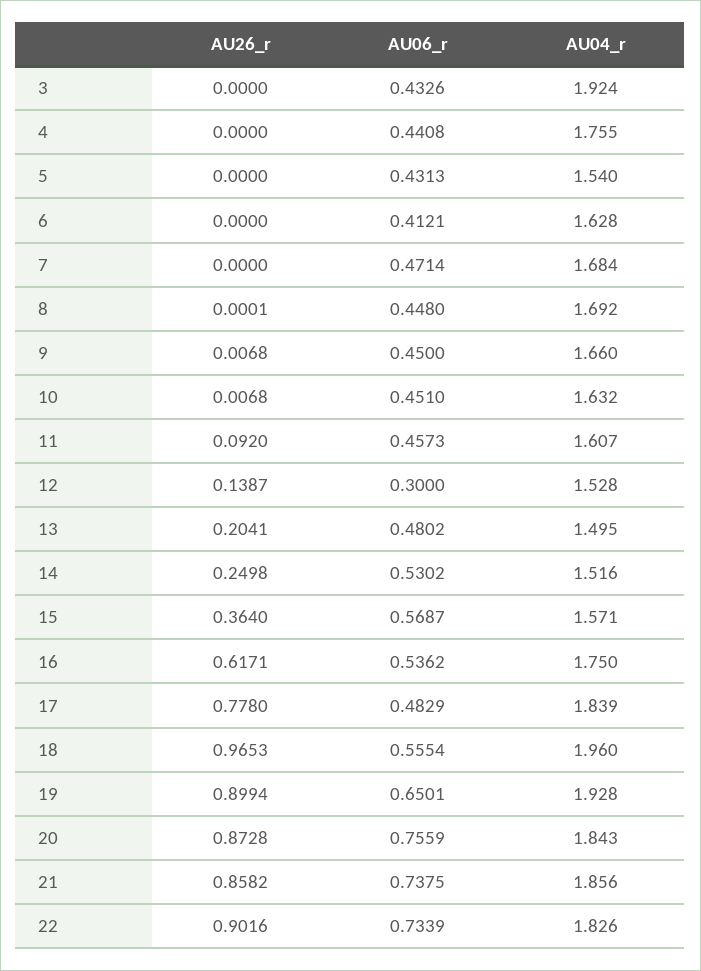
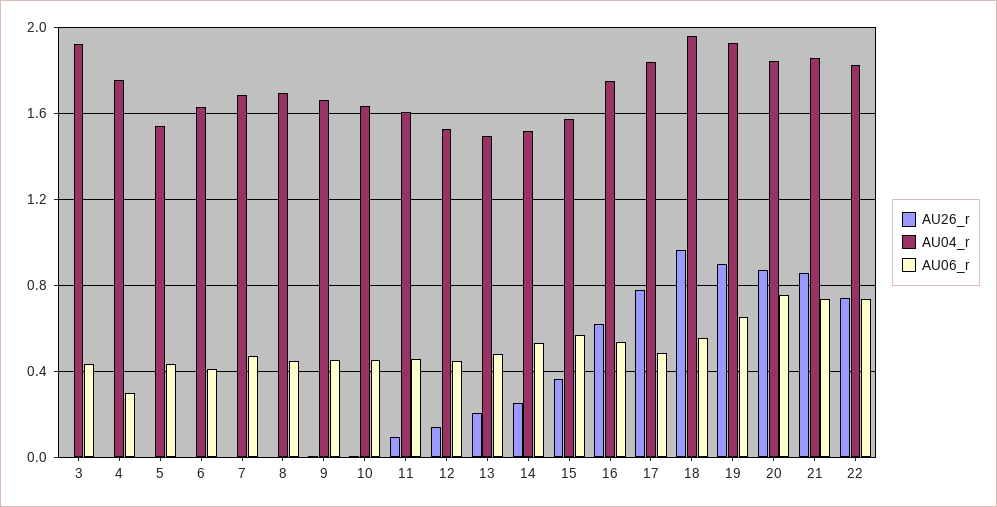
AU06_r, 4: 0.4408 -> 0.3
AU06_r, 12: 0.3 -> 0.45
AU26_r, 22: 0.9016 -> 0.75

